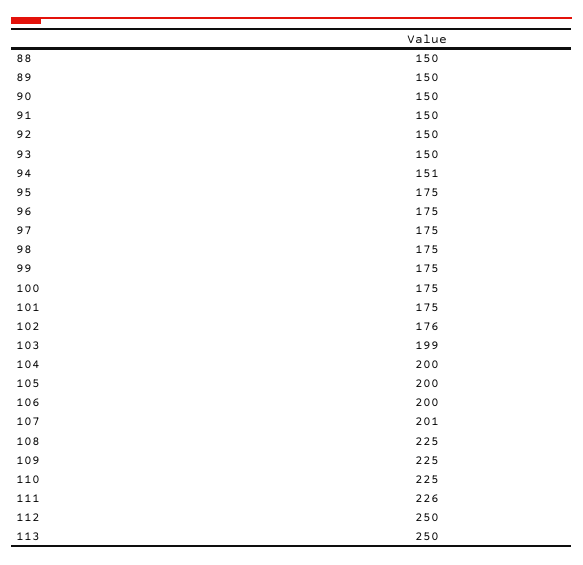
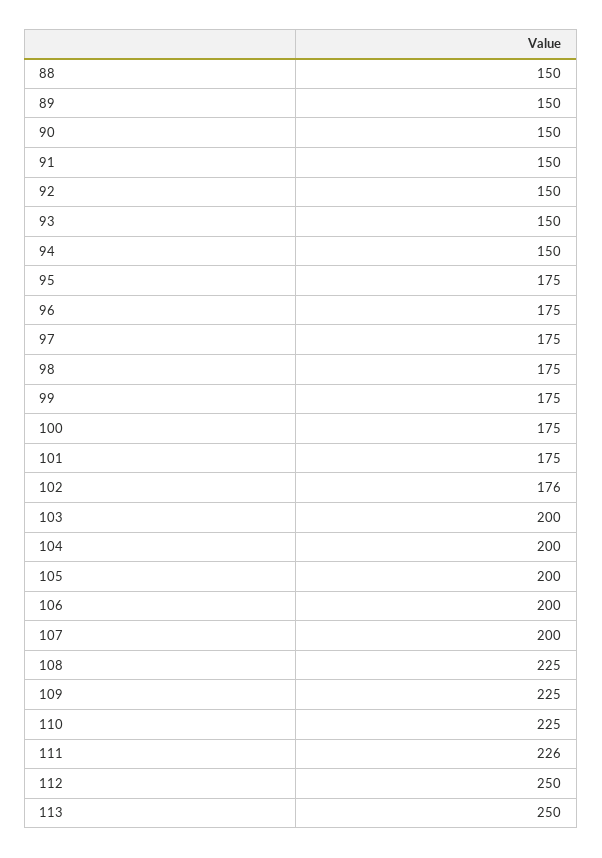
94: 151 -> 150
103: 199 -> 200
107: 201 -> 200

